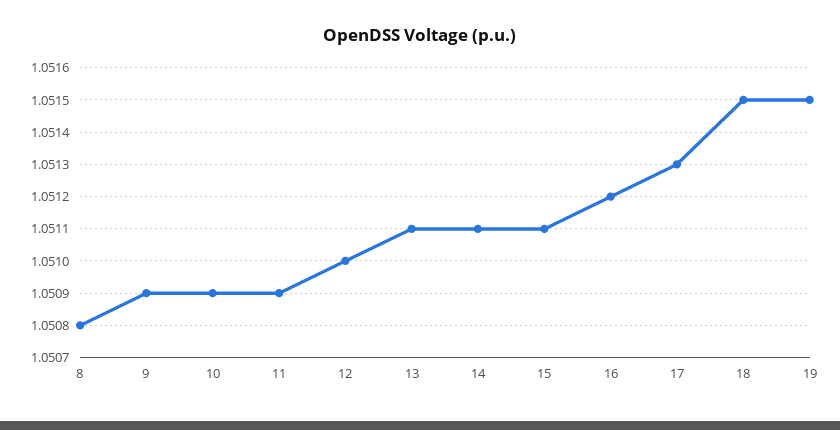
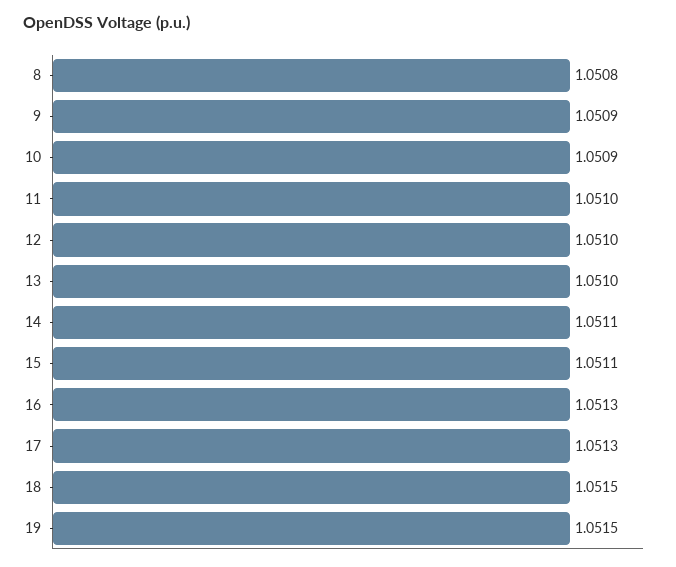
11: 1.0509 -> 1.051
13: 1.0511 -> 1.051
16: 1.0512 -> 1.0513

